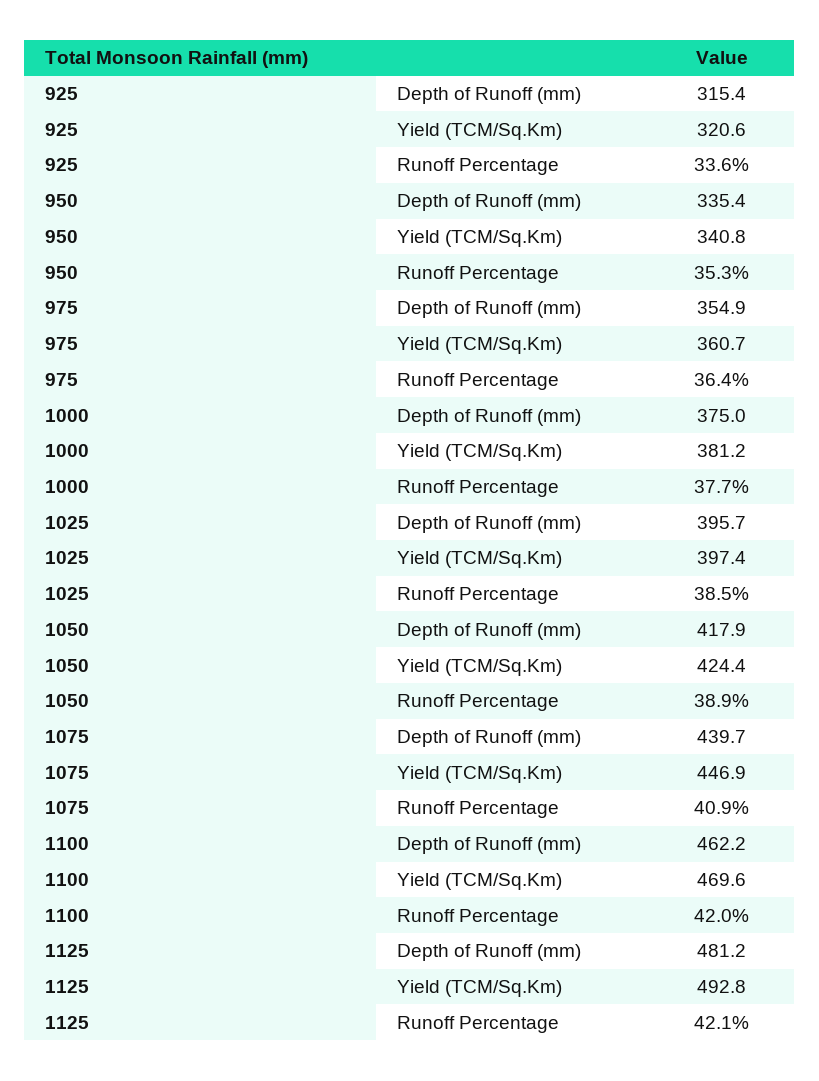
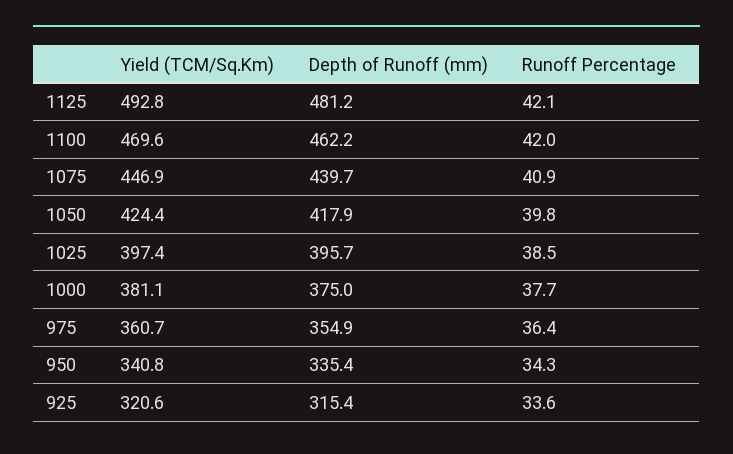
950, Runoff Percentage: 35.3 -> 34.3
1000, Yield (TCM/Sq.Km): 381.2 -> 381.1
1050, Runoff Percentage: 38.9 -> 39.8

